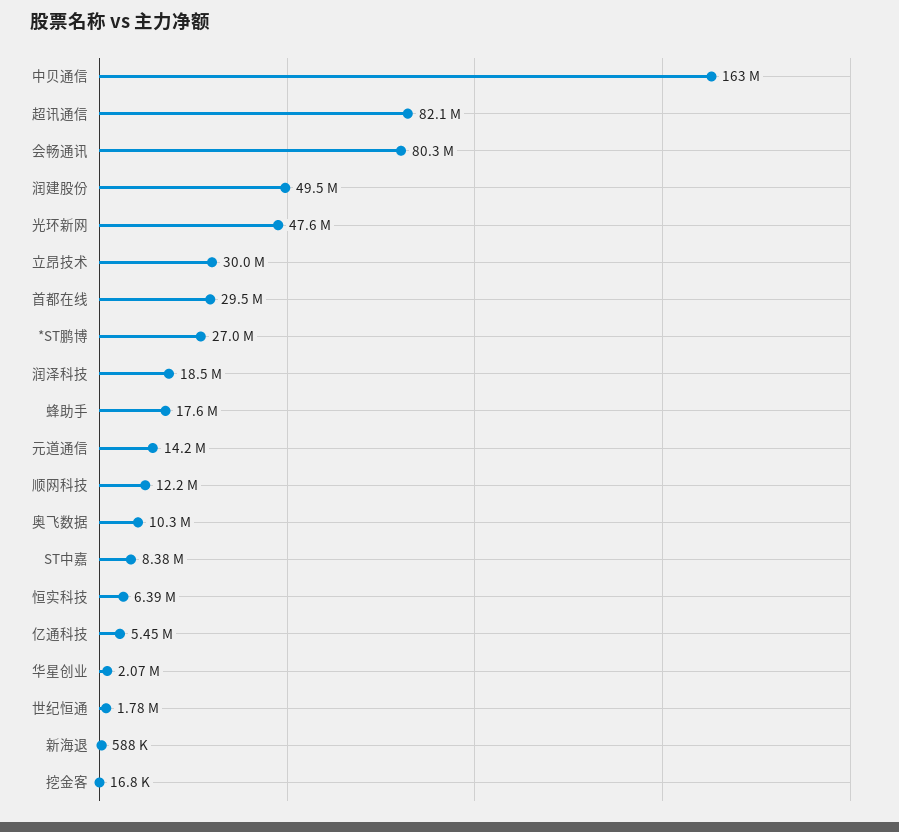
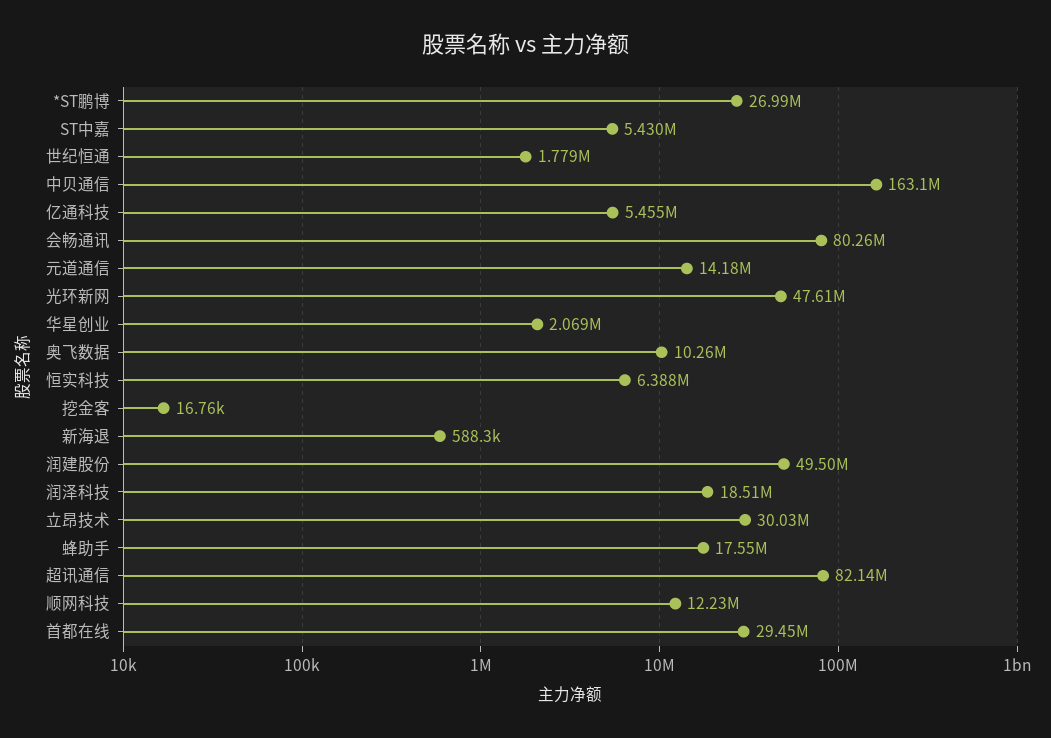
ST中嘉: 8380000 -> 5430000

